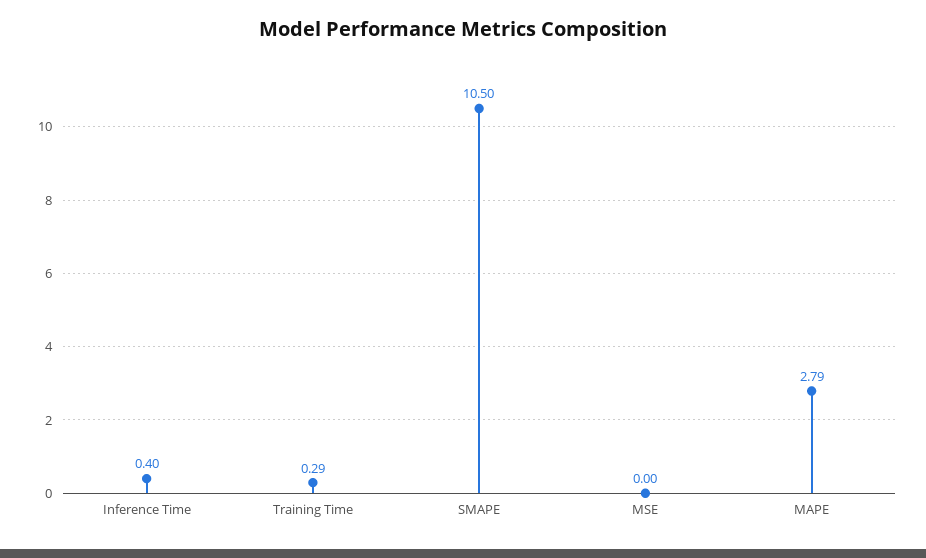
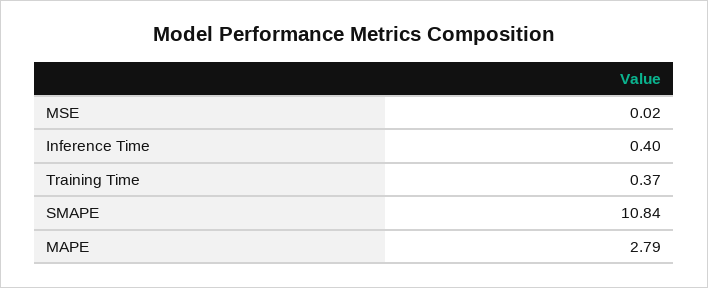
Training Time: 0.29 -> 0.37
SMAPE: 10.5 -> 10.84
MSE: 0 -> 0.02

